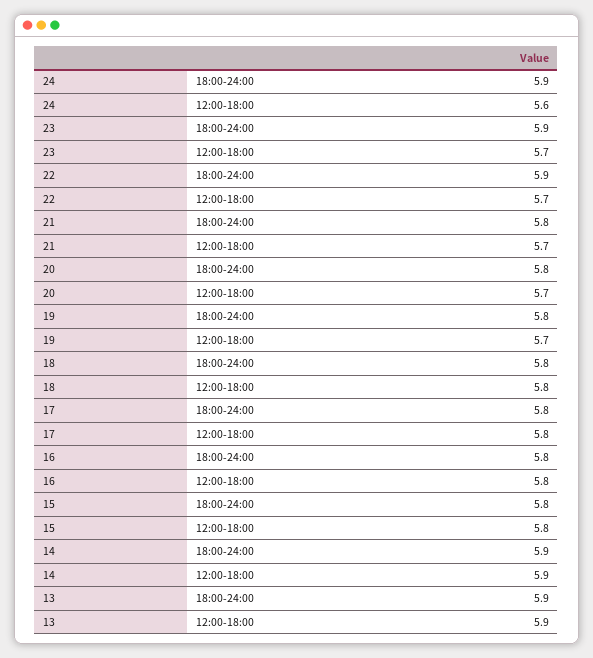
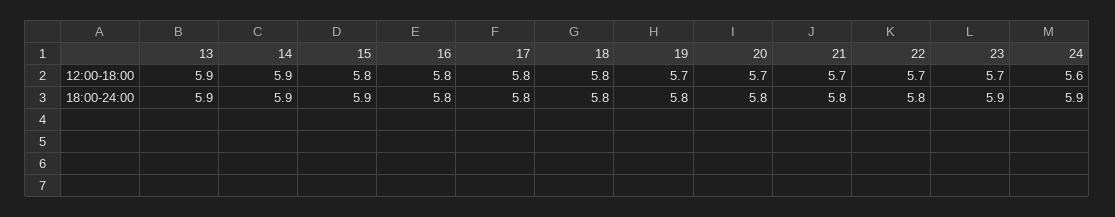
22, 18:00-24:00: 5.9 -> 5.8
15, 18:00-24:00: 5.8 -> 5.9

